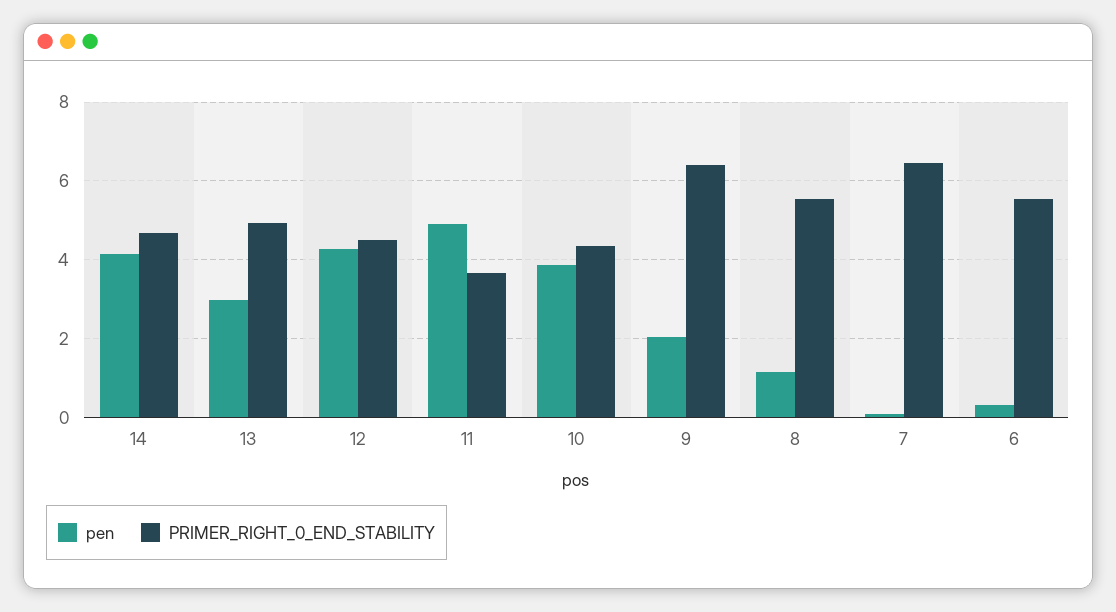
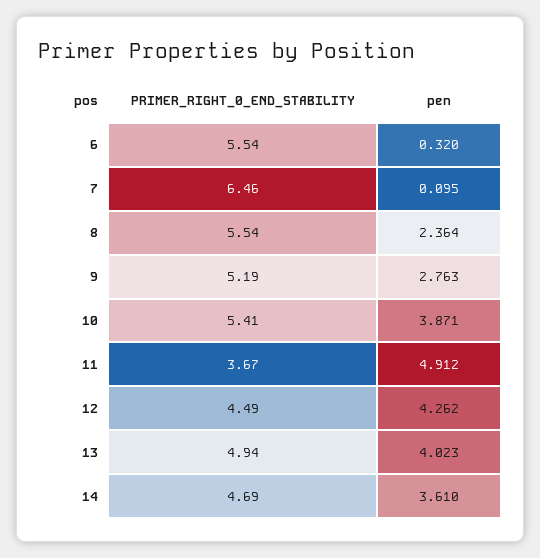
pen, 14: 4.2 -> 3.61
pen, 13: 3 -> 4.023
PRIMER_RIGHT_0_END_STABILITY, 10: 4.4 -> 5.41
pen, 9: 2 -> 2.763
PRIMER_RIGHT_0_END_STABILITY, 9: 6.4 -> 5.19
pen, 8: 1.2 -> 2.364

